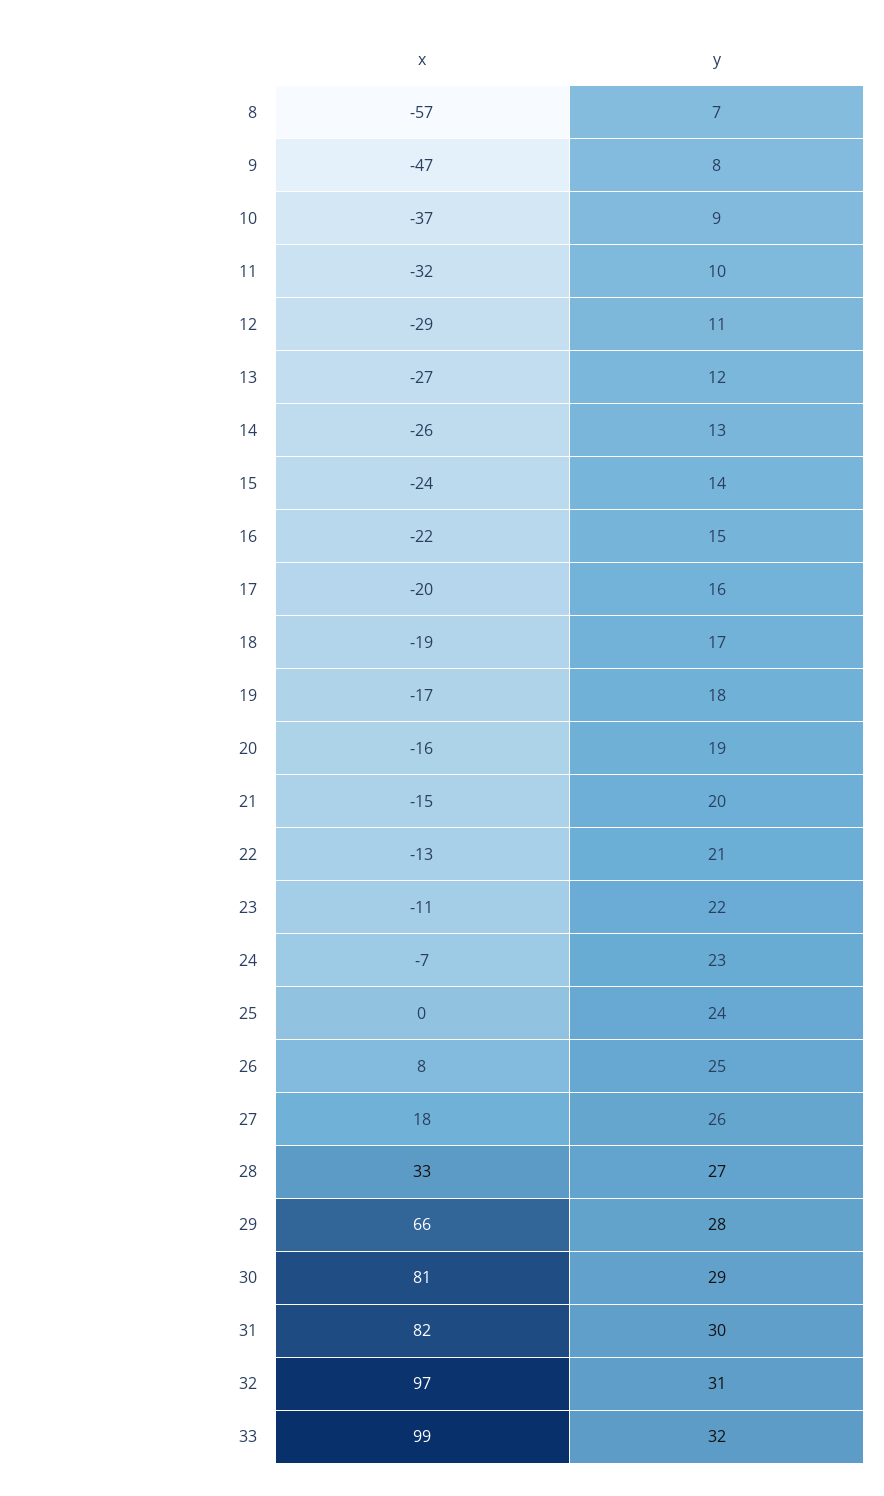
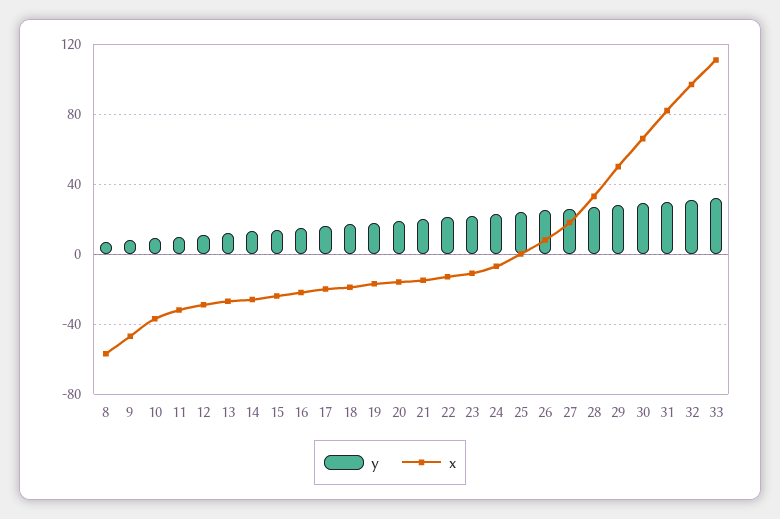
x, 29: 66 -> 50
x, 30: 81 -> 65
x, 33: 99 -> 110

